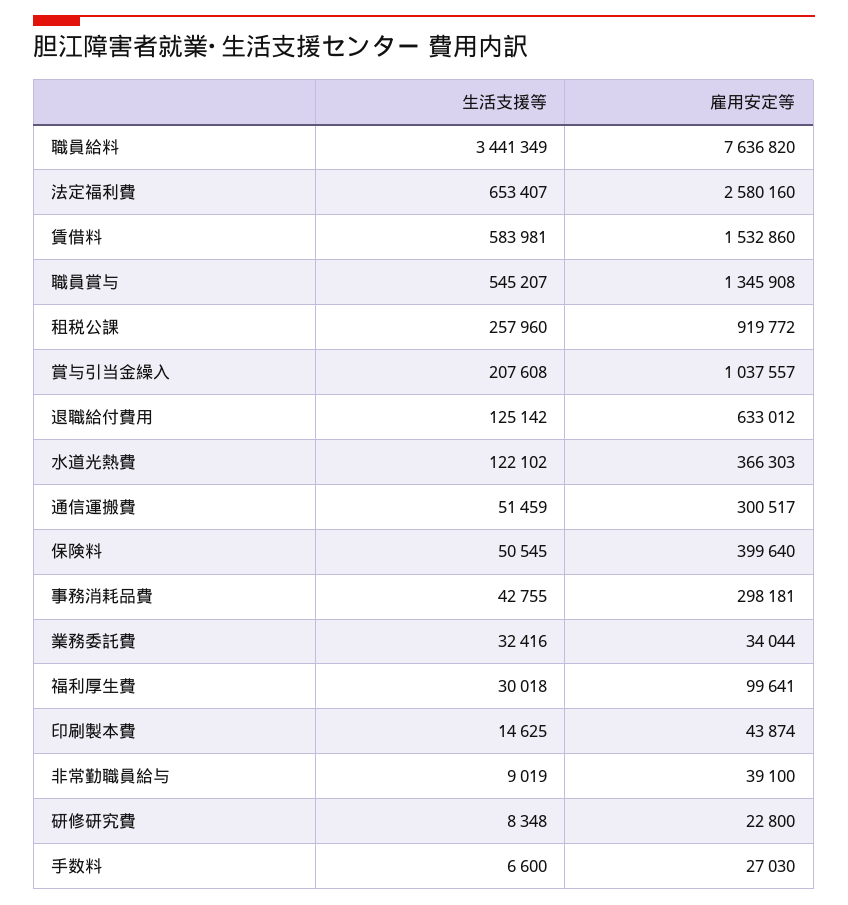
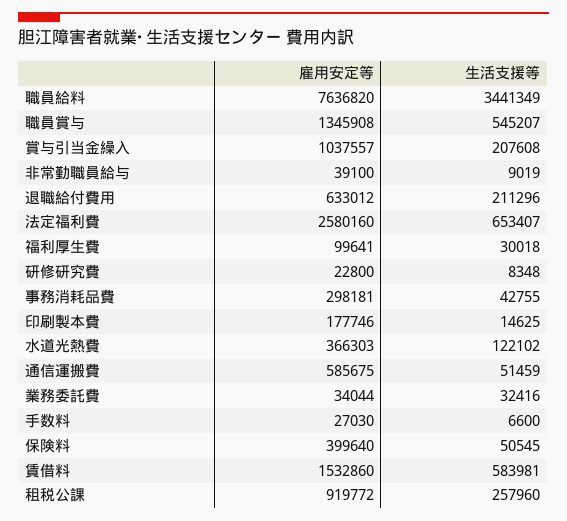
生活支援等, 退職給付費用: 125142 -> 211296
雇用安定等, 通信運搬費: 300517 -> 585675
雇用安定等, 印刷製本費: 43874 -> 177746

